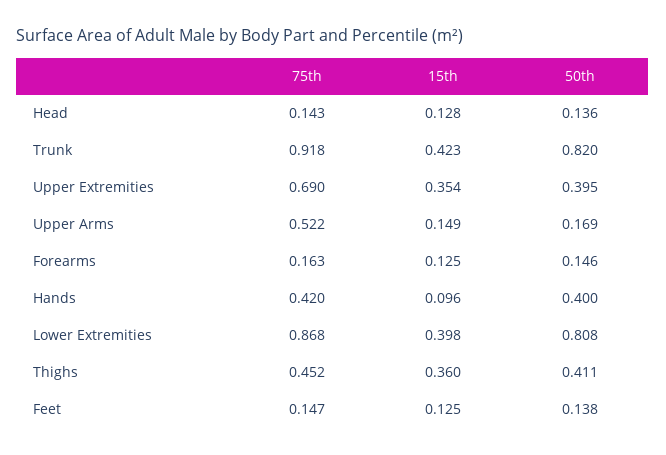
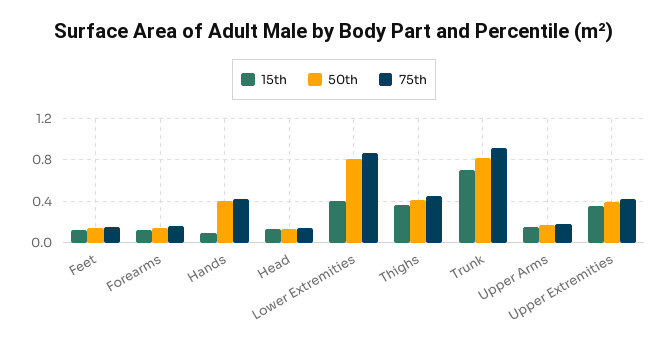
15th, Trunk: 0.423 -> 0.7
75th, Upper Extremities: 0.69 -> 0.4
75th, Upper Arms: 0.522 -> 0.2

